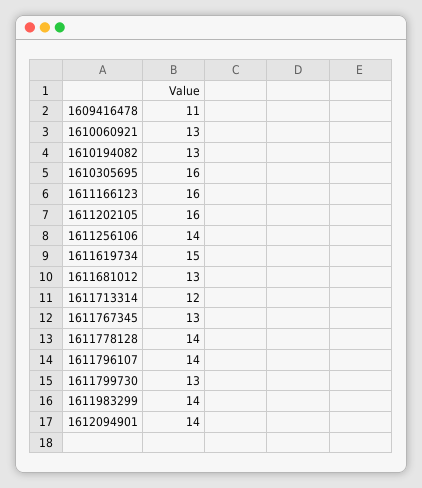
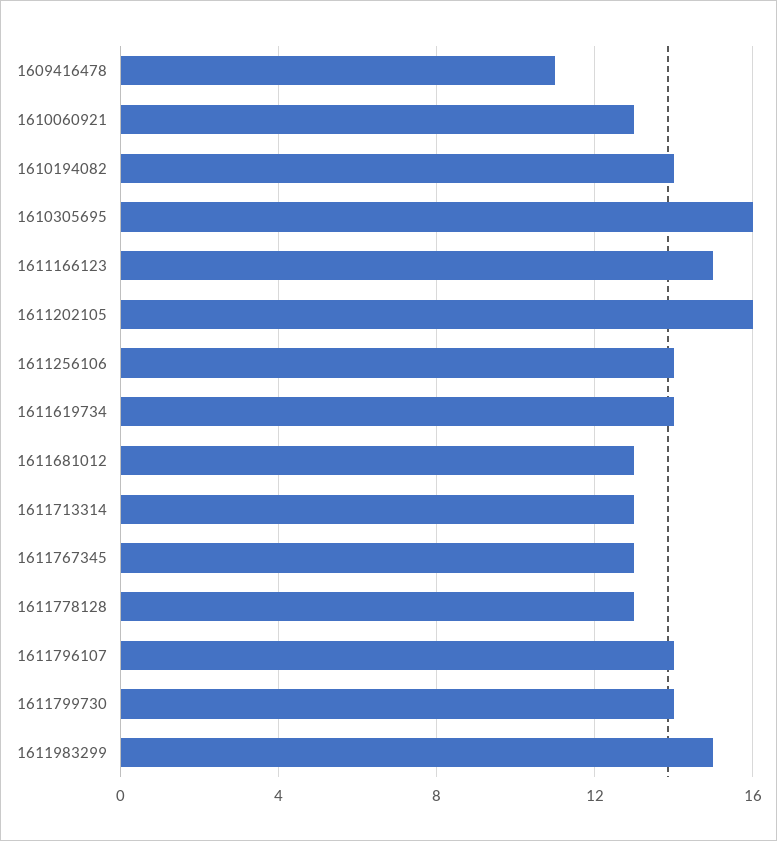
1610194082: 13 -> 14
1611166123: 16 -> 15
1611619734: 15 -> 14
1611713314: 12 -> 13
1611778128: 14 -> 13
1611799730: 13 -> 14
1611983299: 14 -> 15
1612094901: 14 -> none

